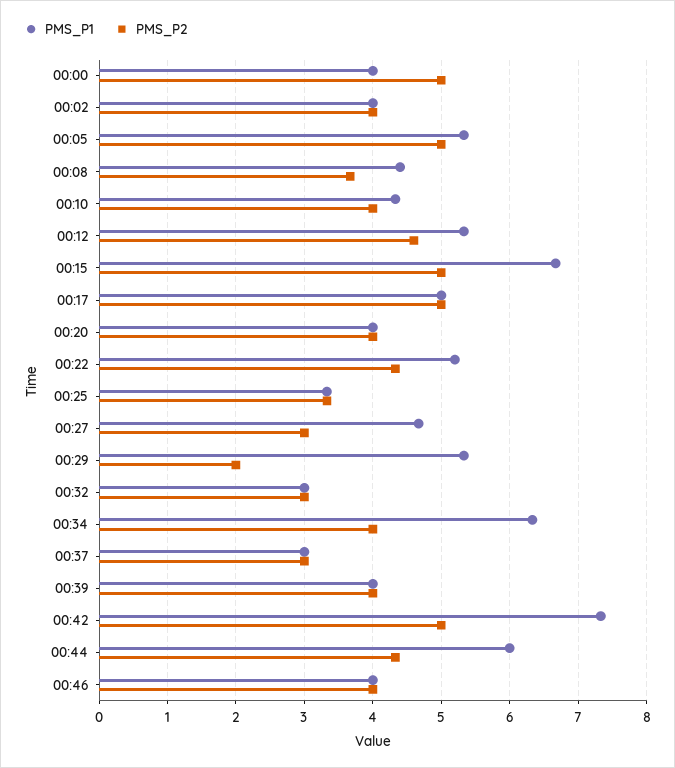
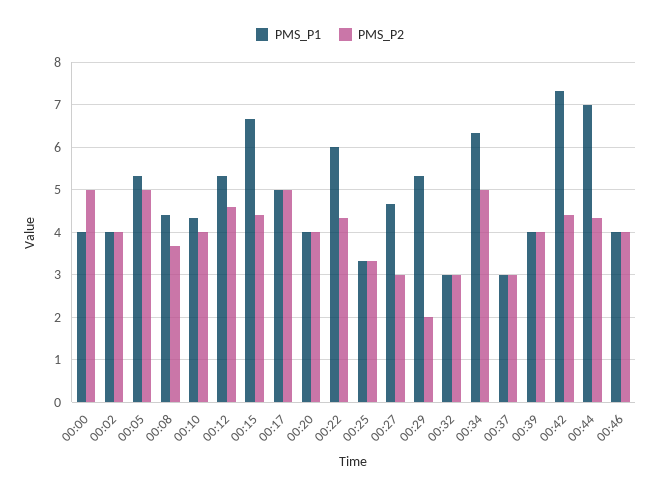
PMS_P2, 00:15: 5 -> 4.4
PMS_P1, 00:22: 5.2 -> 6
PMS_P2, 00:34: 4 -> 5
PMS_P2, 00:42: 5 -> 4.4
PMS_P1, 00:44: 6 -> 7

